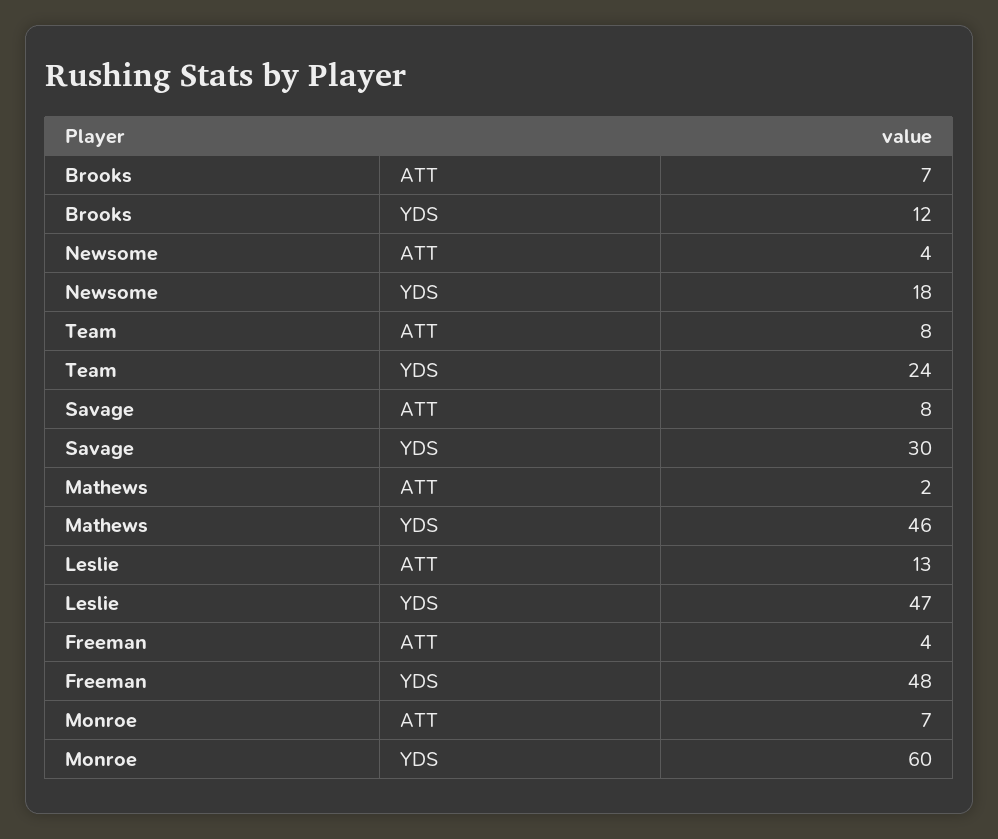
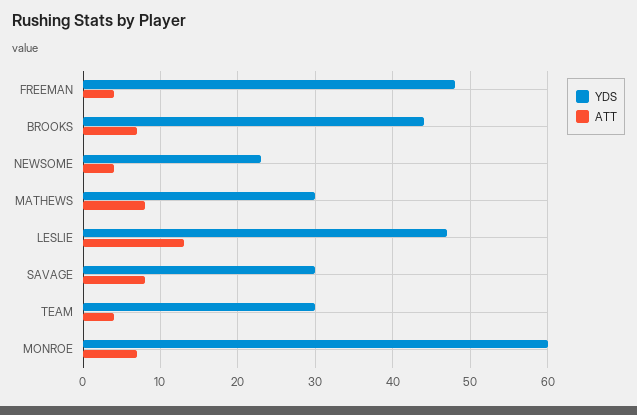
YDS, Brooks: 12 -> 44
YDS, Newsome: 18 -> 23
ATT, Team: 8 -> 4
YDS, Team: 24 -> 30
ATT, Mathews: 2 -> 8
YDS, Mathews: 46 -> 30

